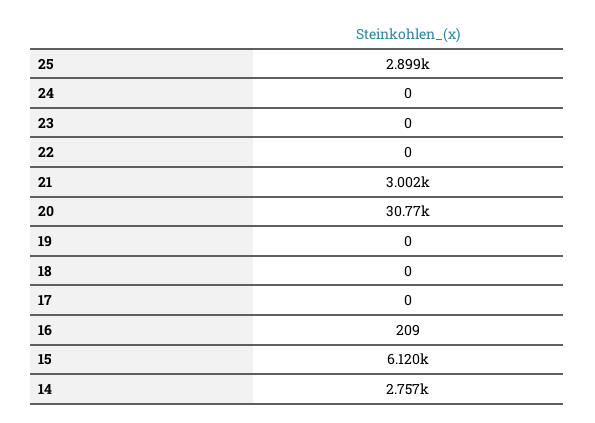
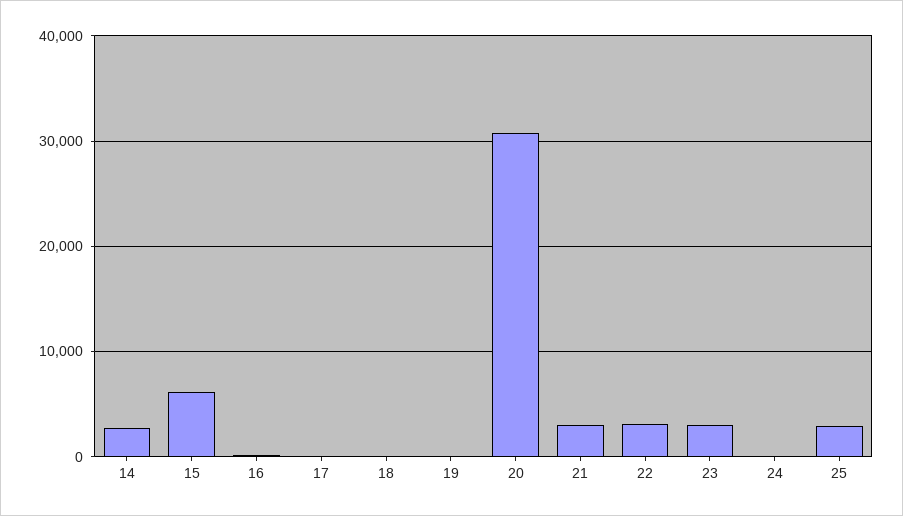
23: 0 -> 3000
22: 0 -> 3000

